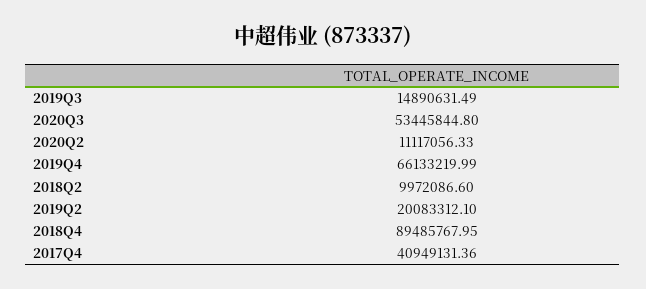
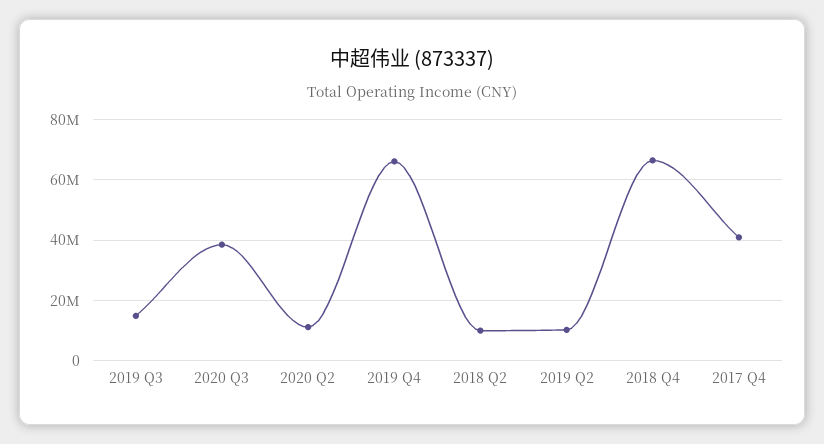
2020Q3: 53445844.8 -> 38000000
2019Q2: 20083312.1 -> 10000000
2018Q4: 89485767.95 -> 66000000

